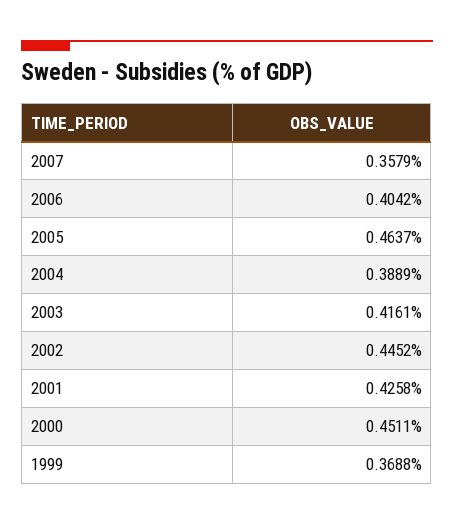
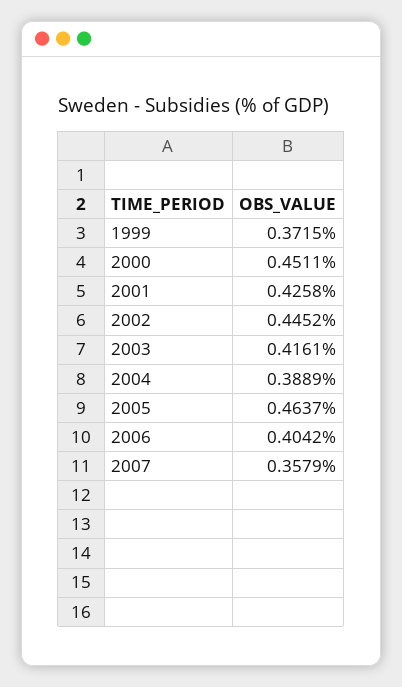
1999: 0.3688 -> 0.3715

